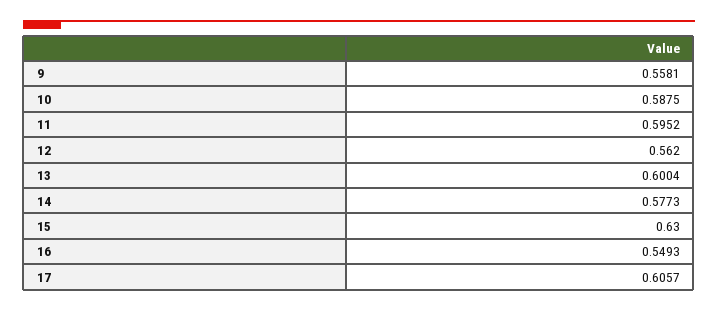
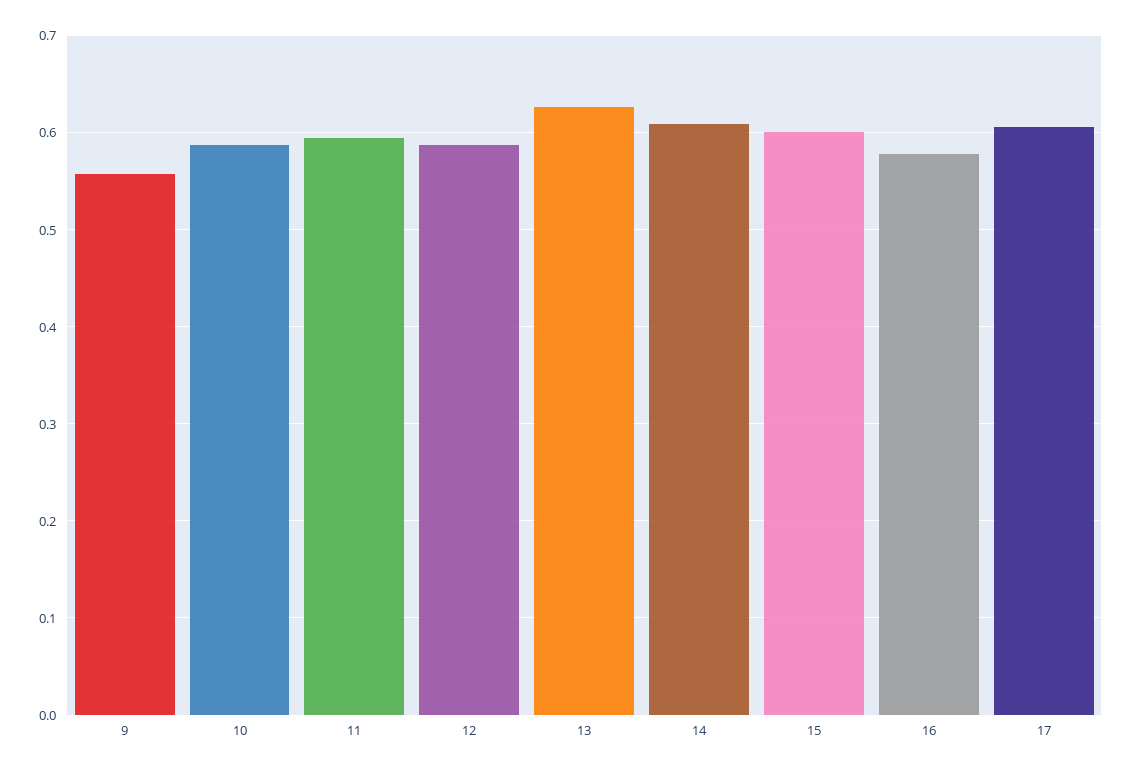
12: 0.562 -> 0.59
13: 0.6004 -> 0.63
14: 0.5773 -> 0.61
15: 0.63 -> 0.6
16: 0.5493 -> 0.58

